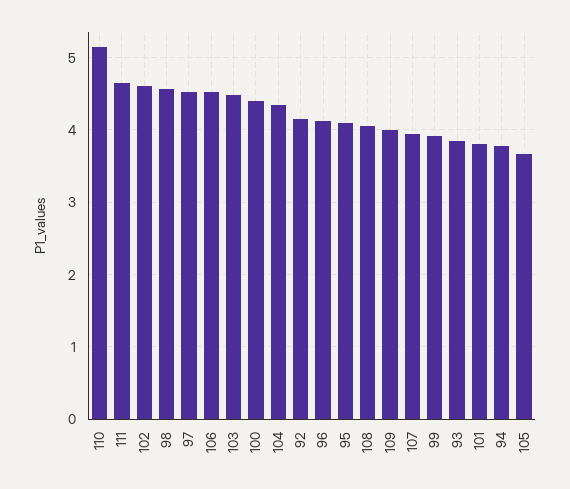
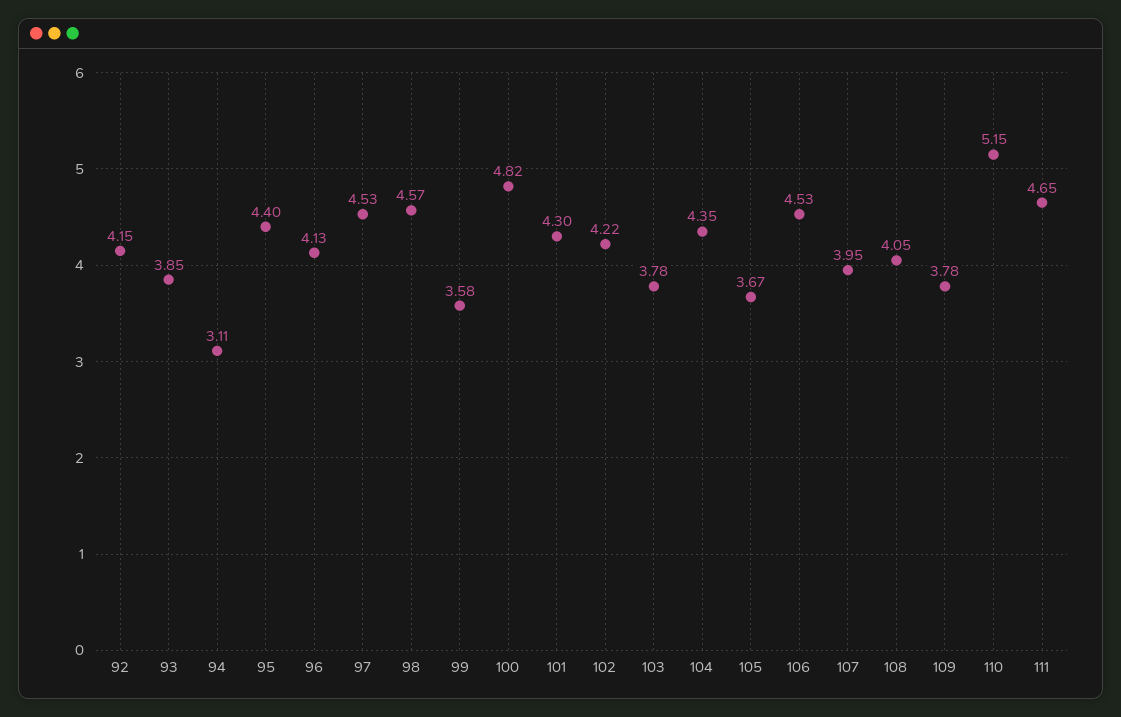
102: 4.6 -> 4.22
103: 4.5 -> 3.78
100: 4.4 -> 4.82
95: 4.1 -> 4.4
109: 4 -> 3.78
99: 3.9 -> 3.58
101: 3.8 -> 4.3
94: 3.8 -> 3.11

